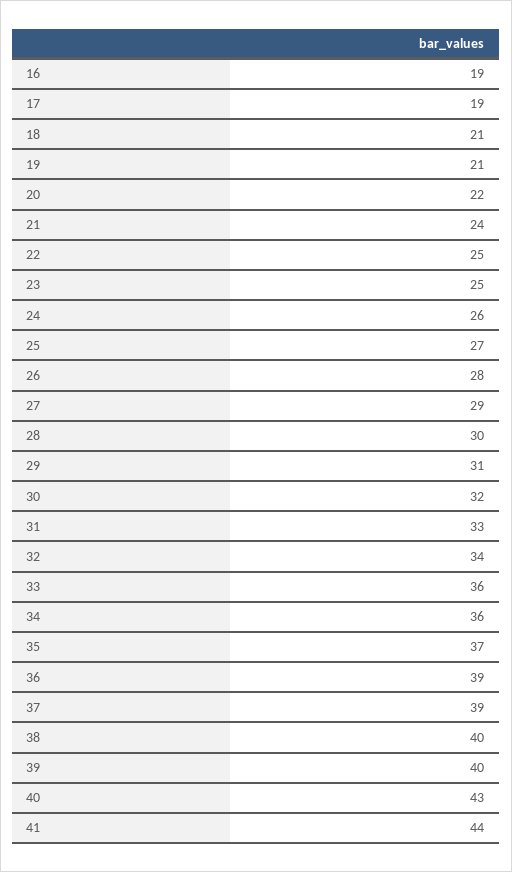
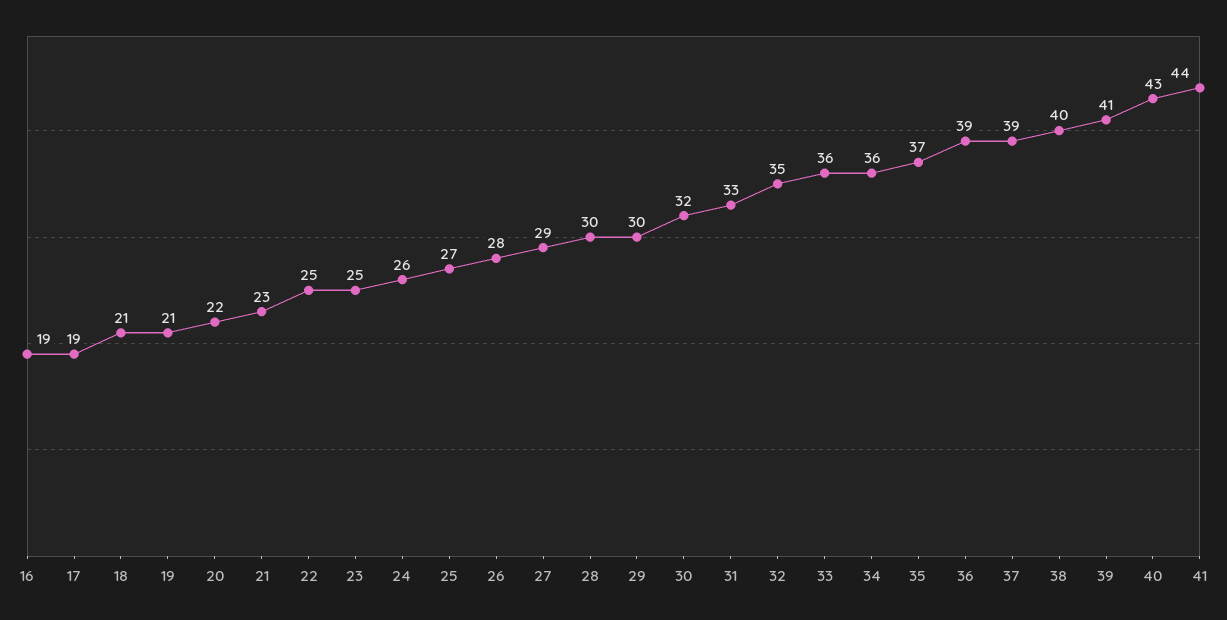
21: 24 -> 23
29: 31 -> 30
32: 34 -> 35
39: 40 -> 41

